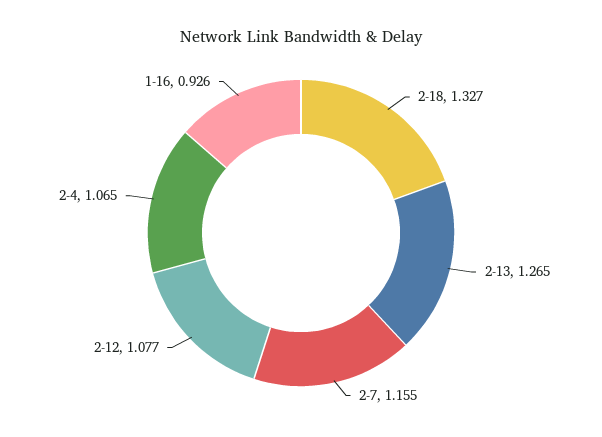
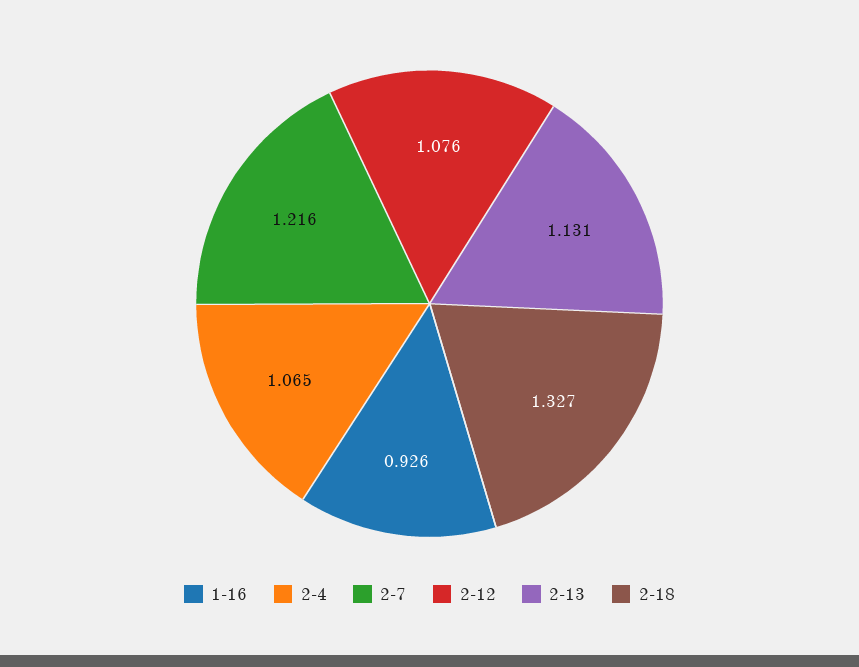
2-13: 1.265 -> 1.131
2-7: 1.155 -> 1.216
2-12: 1.077 -> 1.076

